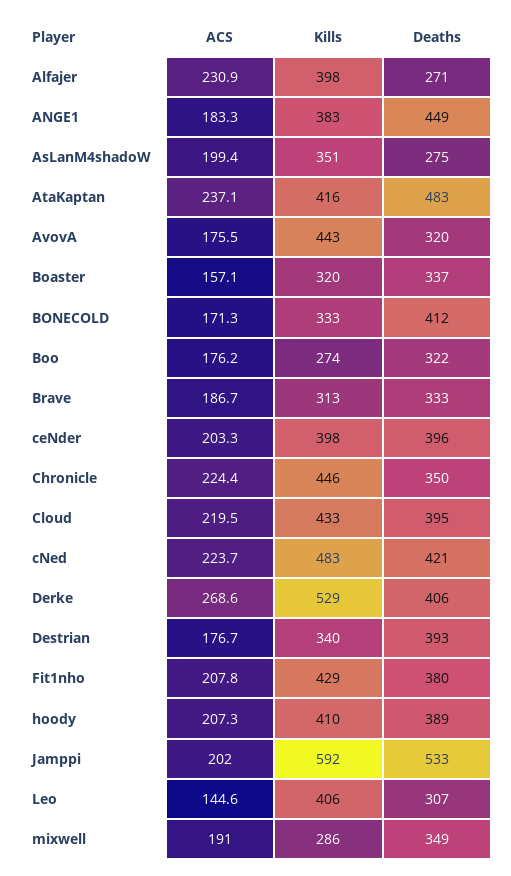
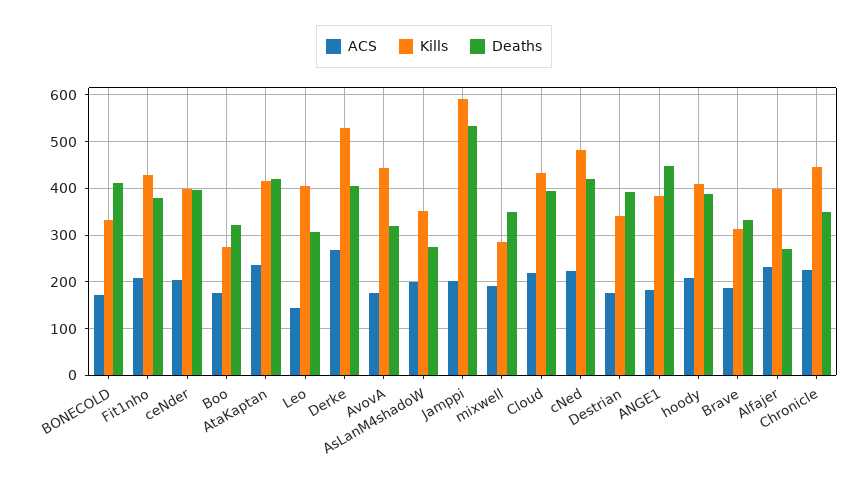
Deaths, AtaKaptan: 483 -> 420
ACS, Boaster: 157.1 -> none
Kills, Boaster: 320 -> none
Deaths, Boaster: 337 -> none

